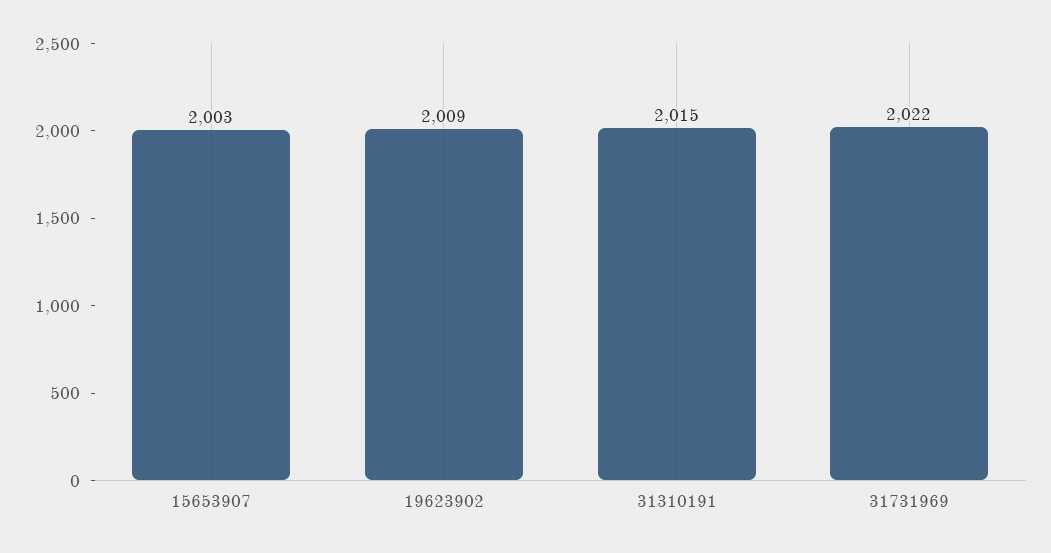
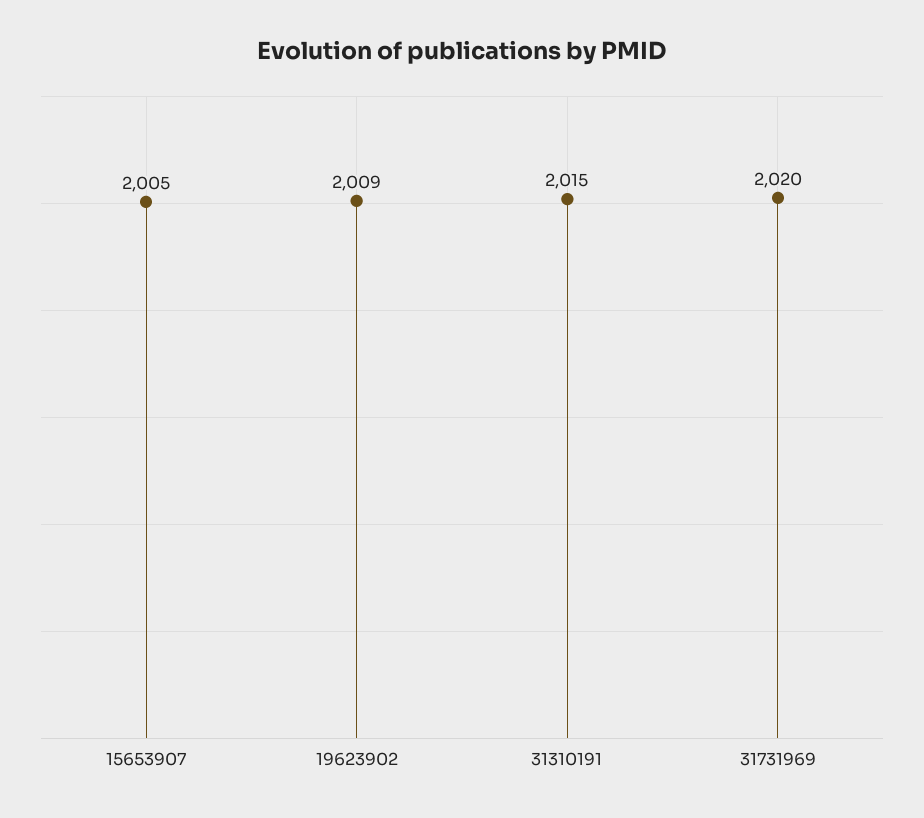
15653907: 2003 -> 2005
31731969: 2022 -> 2020

